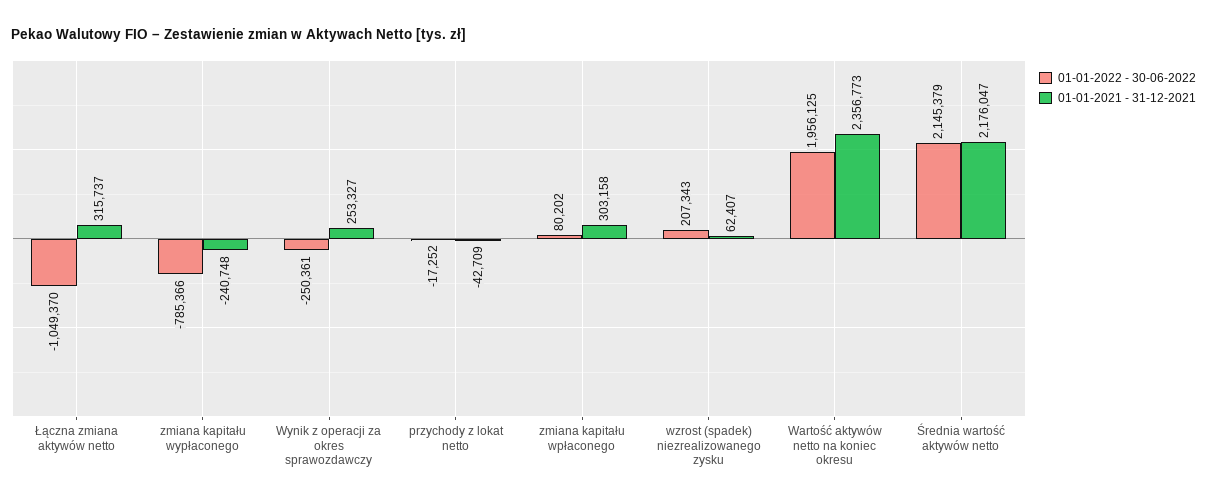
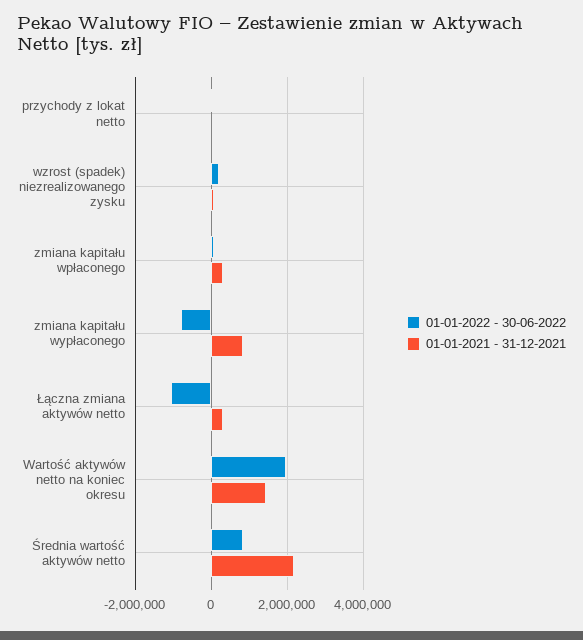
01-01-2021 - 31-12-2021, zmiana kapitału wypłaconego: -240748 -> 800000
01-01-2022 - 30-06-2022, Wynik z operacji za okres sprawozdawczy: -250361 -> none
01-01-2021 - 31-12-2021, Wynik z operacji za okres sprawozdawczy: 253327 -> none
01-01-2021 - 31-12-2021, Wartość aktywów netto na koniec okresu: 2356773 -> 1400000
01-01-2022 - 30-06-2022, Średnia wartość aktywów netto: 2145379 -> 800000

